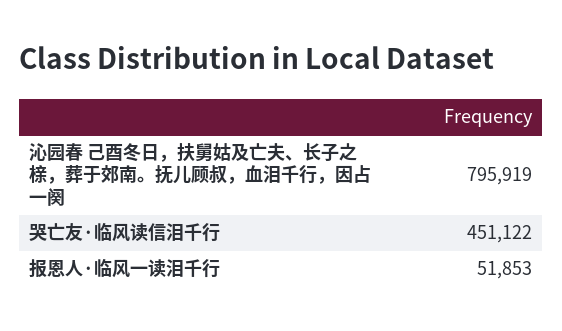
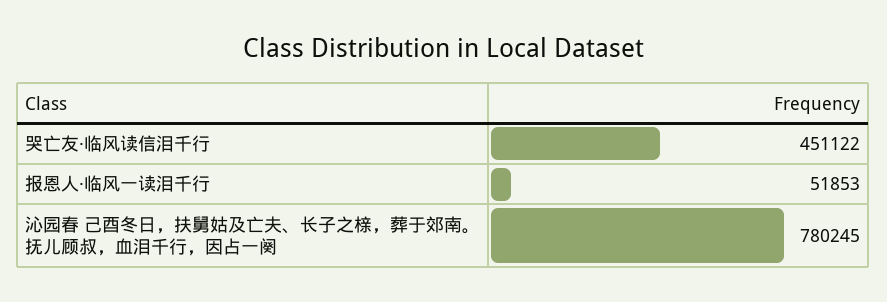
沁园春 己酉冬日，扶舅姑及亡夫、长子之榇，葬于郊南。抚儿顾叔，血泪千行，因占一阕: 795919 -> 780245

